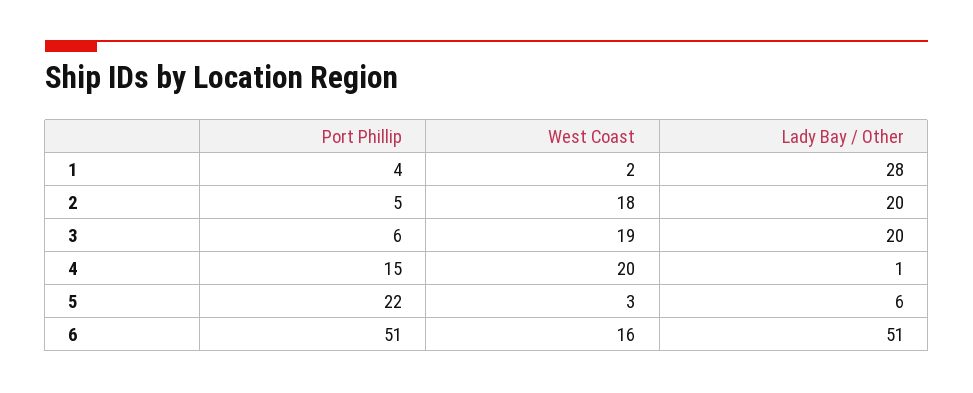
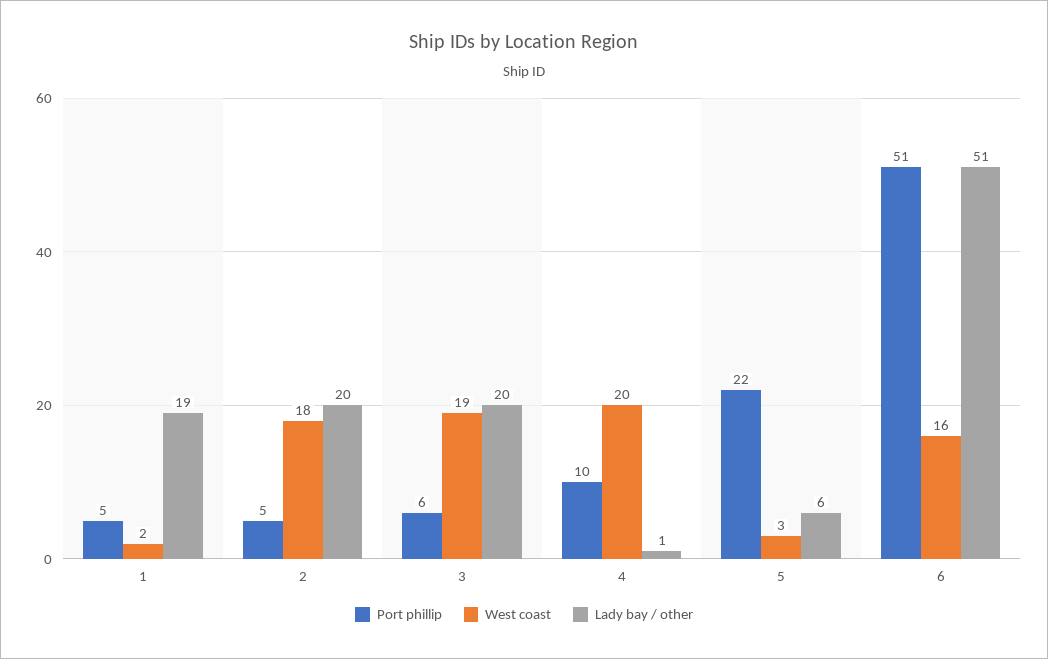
Port Phillip, 1: 4 -> 5
Lady Bay / Other, 1: 28 -> 19
Port Phillip, 4: 15 -> 10

